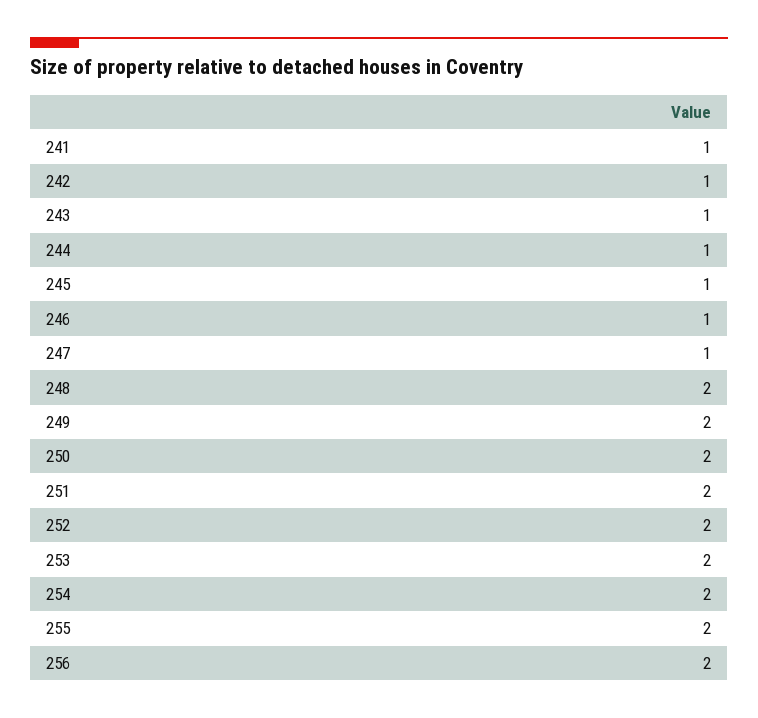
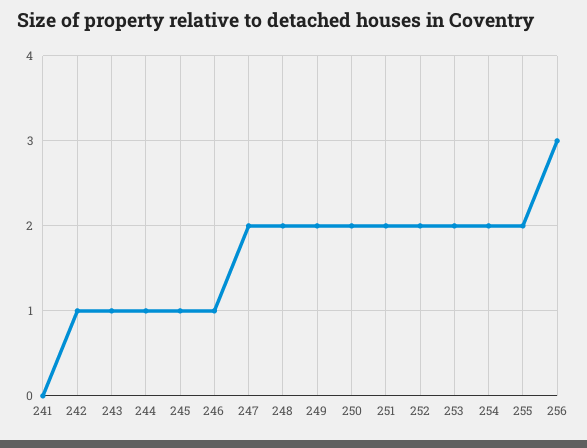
241: 1 -> 0
247: 1 -> 2
256: 2 -> 3

